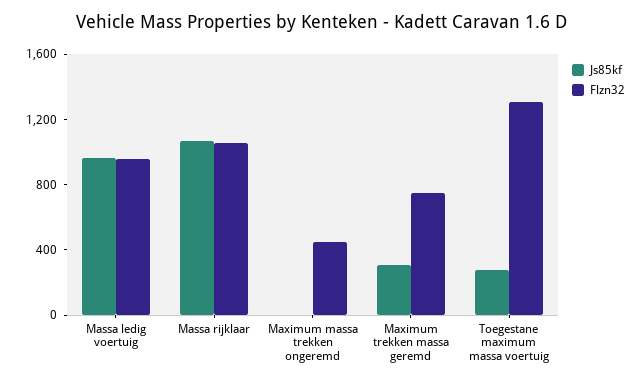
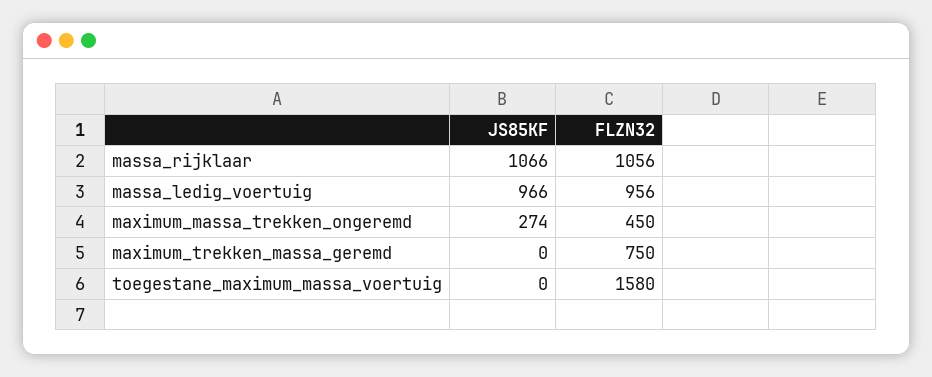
Js85kf, Maximum massa trekken ongeremd: 0 -> 274
Js85kf, Maximum trekken massa geremd: 300 -> 0
Js85kf, Toegestane maximum massa voertuig: 300 -> 0
Flzn32, Toegestane maximum massa voertuig: 1300 -> 1580

